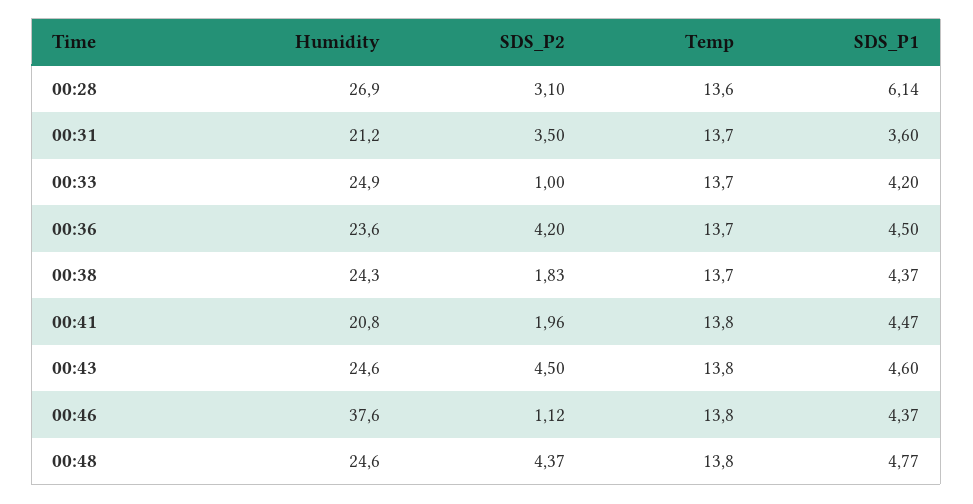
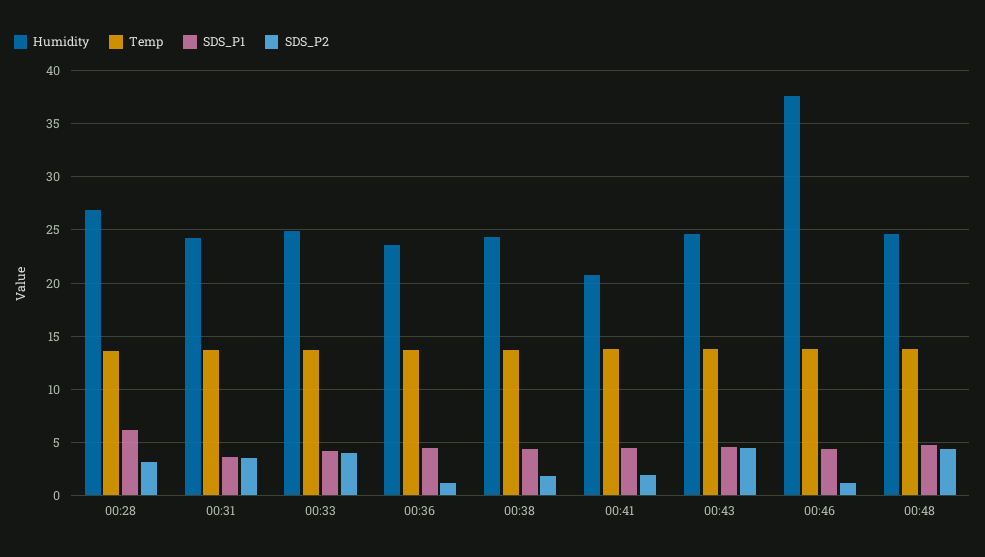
Humidity, 00:31: 21.2 -> 24
SDS_P2, 00:33: 1 -> 4
SDS_P2, 00:36: 4.2 -> 1

